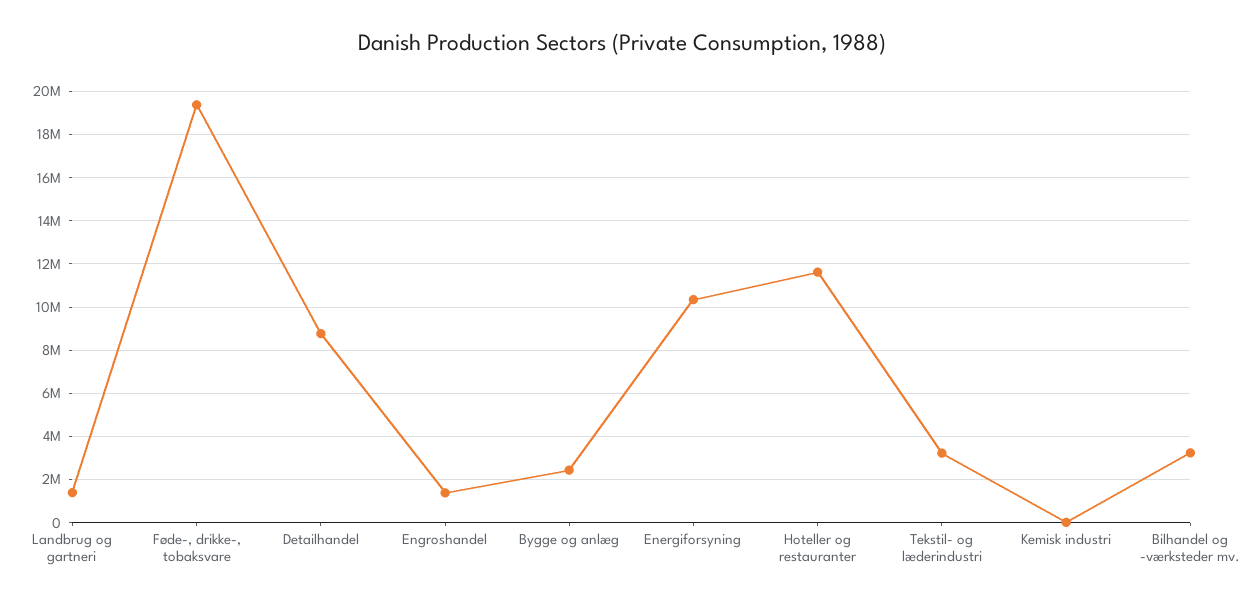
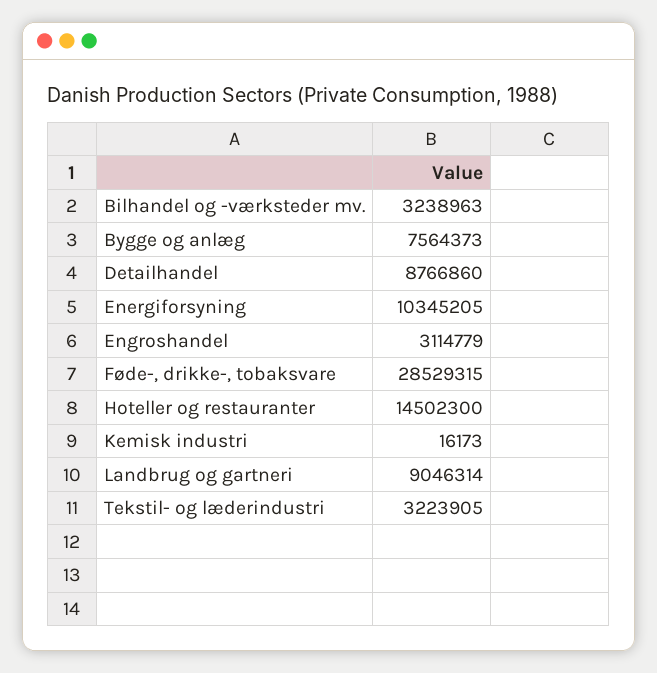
Landbrug og gartneri: 1500000 -> 9046314
Føde-, drikke-, tobaksvare: 19500000 -> 28529315
Engroshandel: 1500000 -> 3114779
Bygge og anlæg: 2500000 -> 7564373
Hoteller og restauranter: 11500000 -> 14502300

